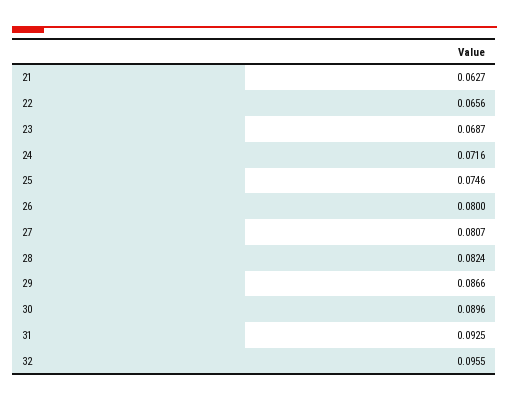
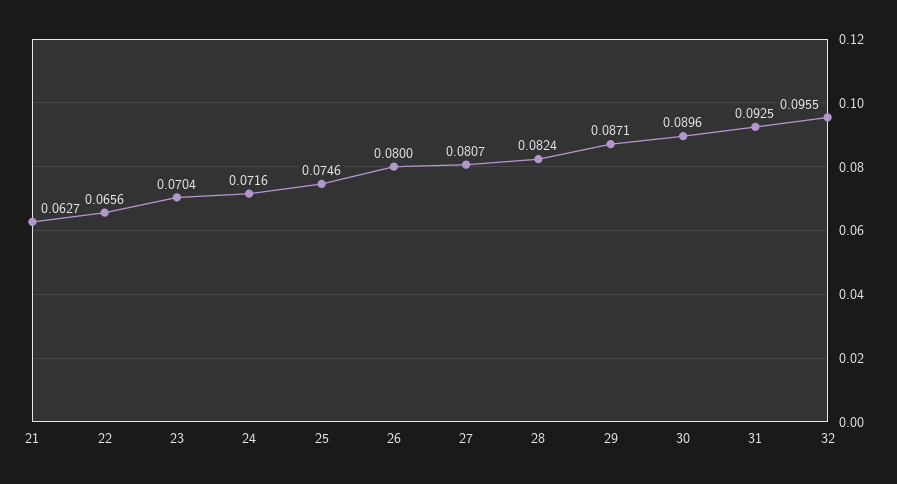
23: 0.0687 -> 0.0704
29: 0.0866 -> 0.0871

